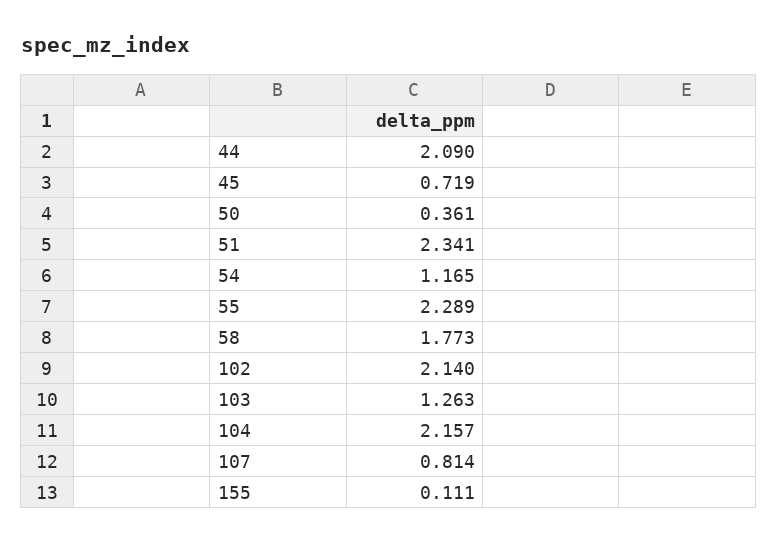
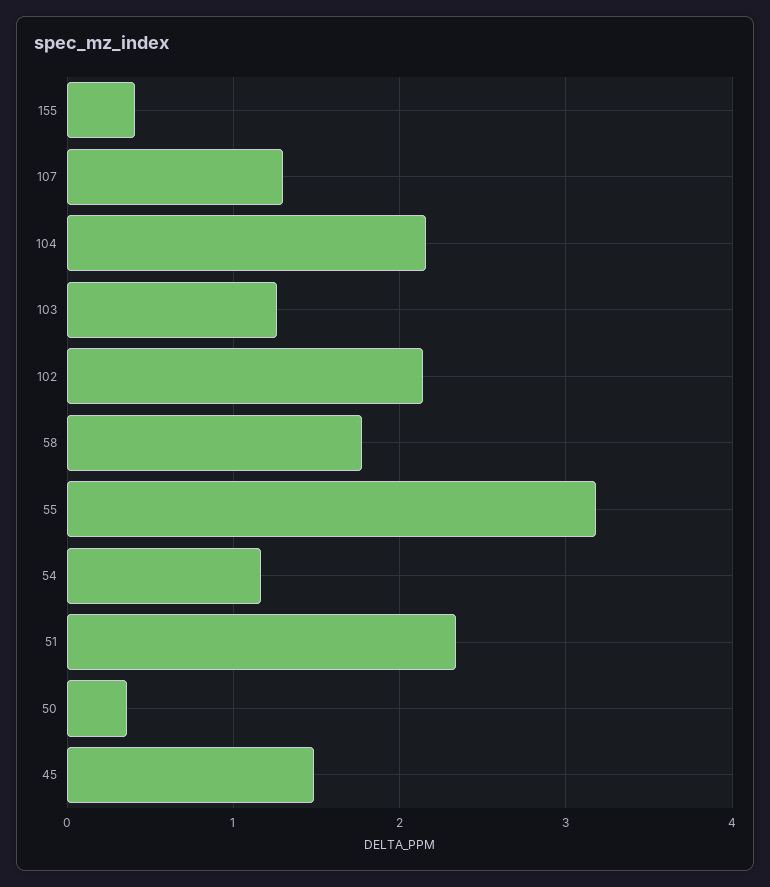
44: 2.09 -> none
45: 0.719 -> 1.5
55: 2.289 -> 3.2
107: 0.814 -> 1.3
155: 0.111 -> 0.4

